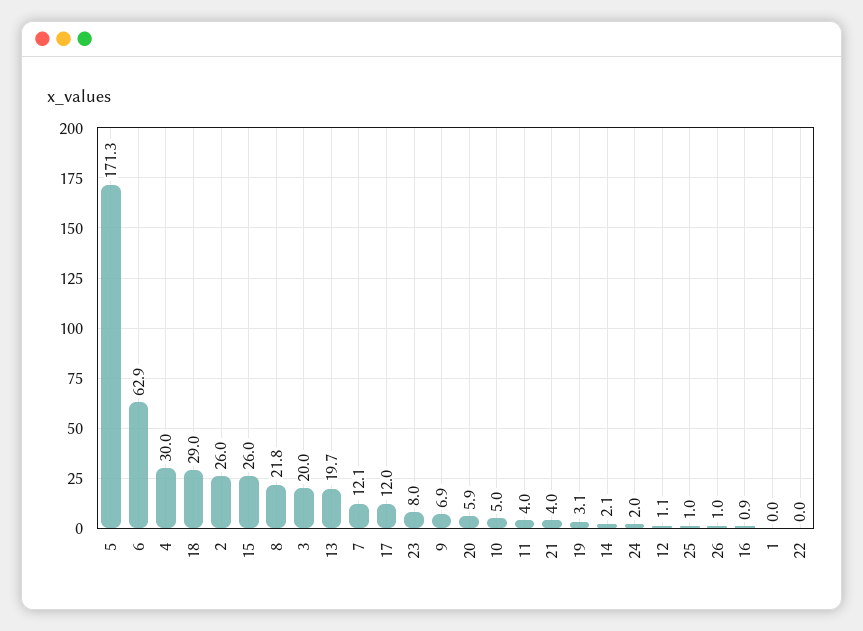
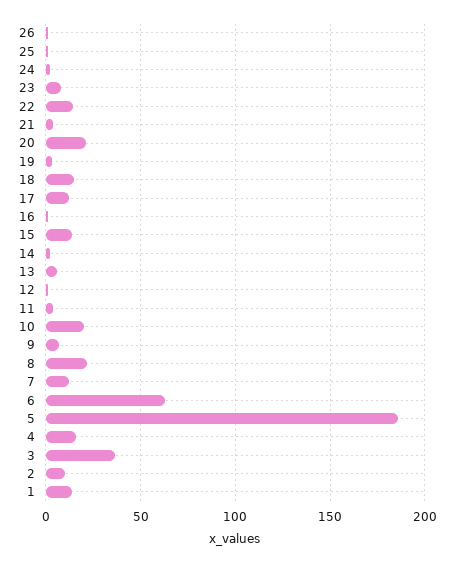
5: 171.3 -> 185
4: 30 -> 15
18: 29 -> 15
2: 26 -> 10
15: 26 -> 15
3: 20 -> 35
13: 19.7 -> 5
20: 5.9 -> 20
10: 5 -> 20
1: 0 -> 15
22: 0 -> 15

